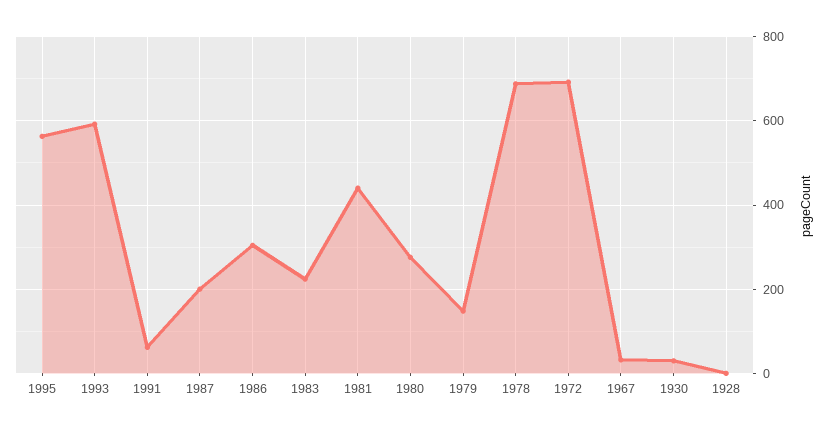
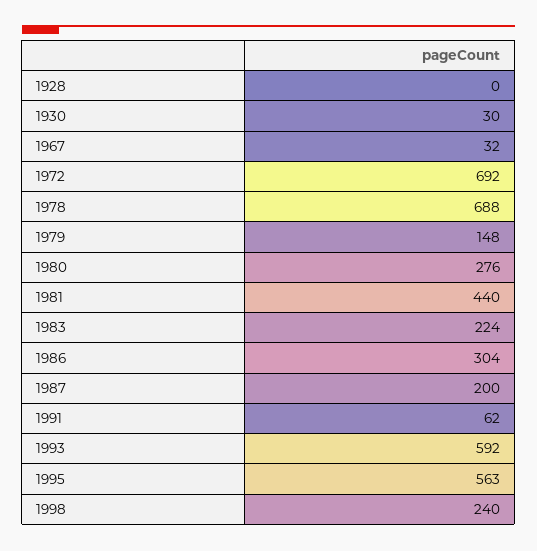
1998: none -> 240

